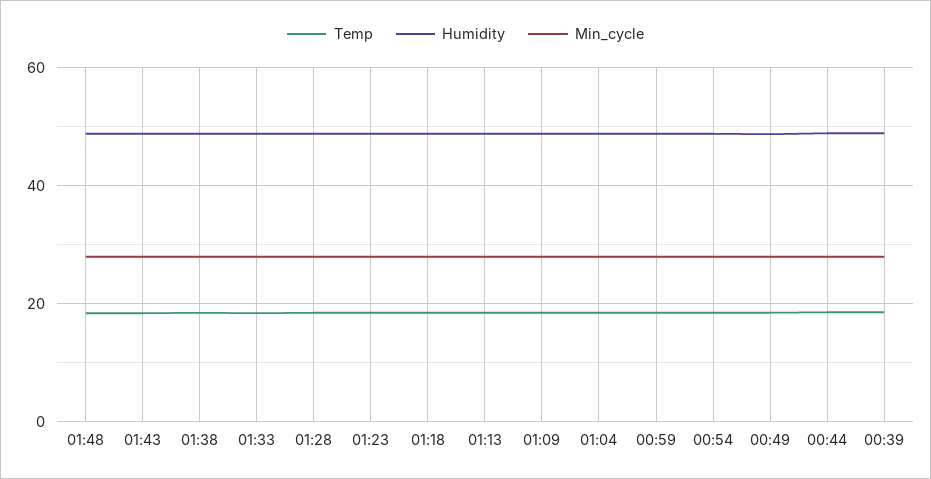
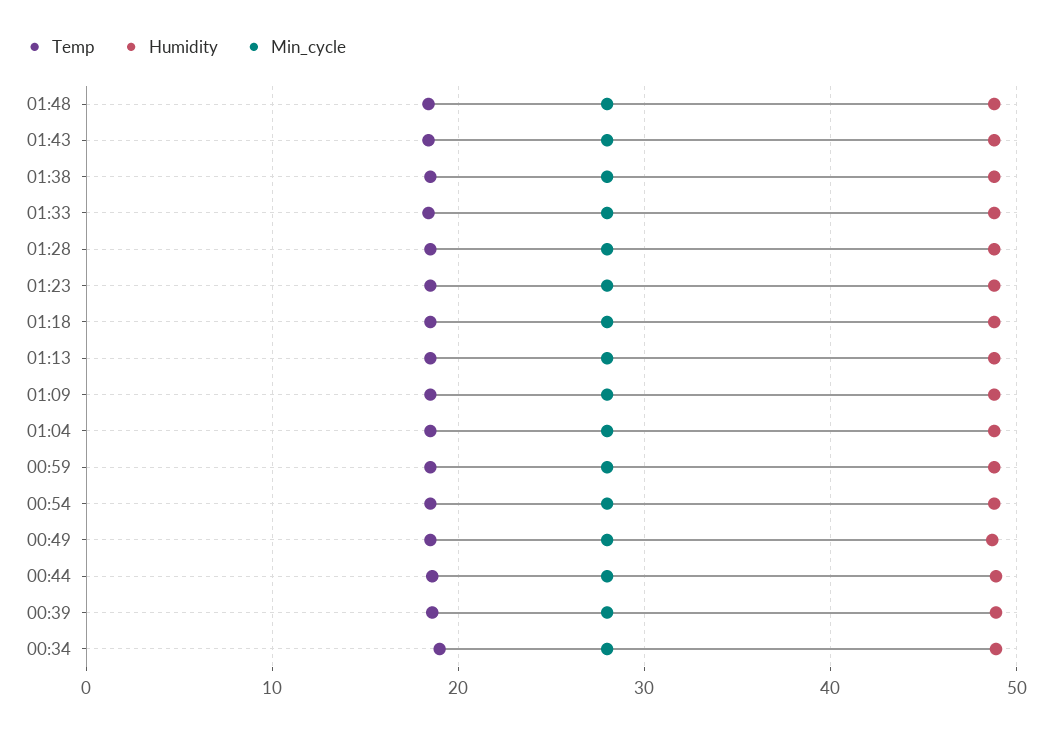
Temp, 00:34: none -> 19
Humidity, 00:34: none -> 49
Min_cycle, 00:34: none -> 28

